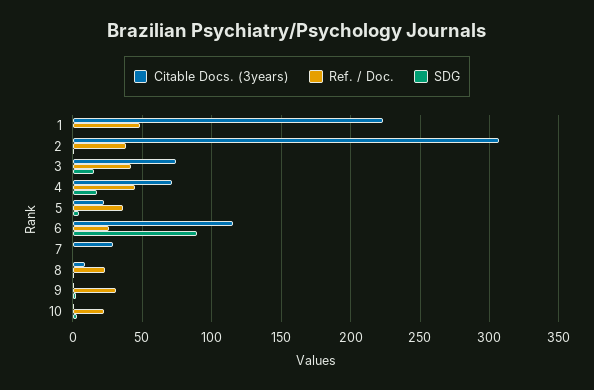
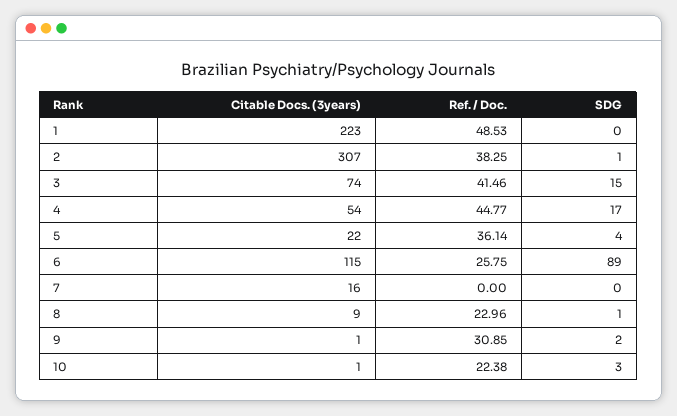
Citable Docs. (3years), 4: 70 -> 54
Citable Docs. (3years), 7: 30 -> 16

